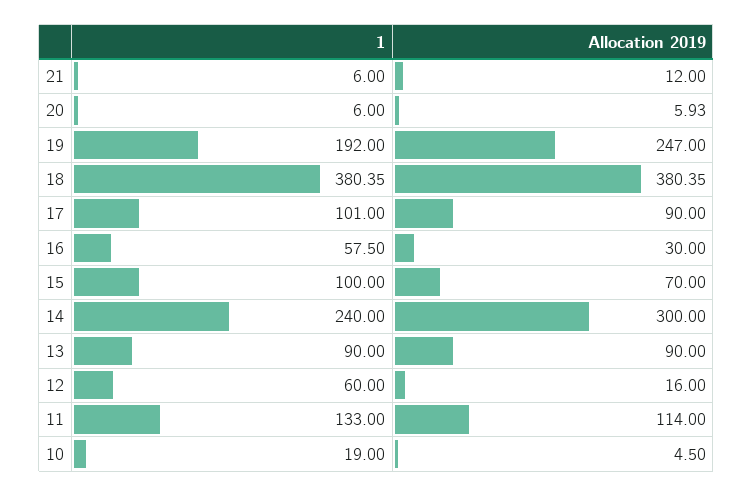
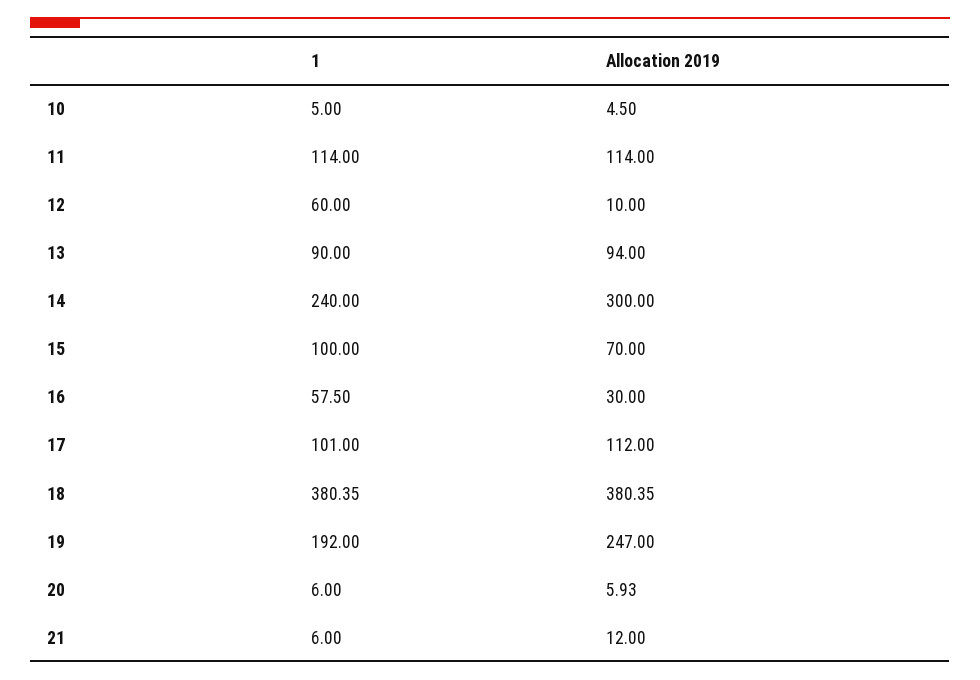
Allocation 2019, 17: 90 -> 112
Allocation 2019, 13: 90 -> 94
Allocation 2019, 12: 16 -> 10
1, 11: 133 -> 114
1, 10: 19 -> 5

